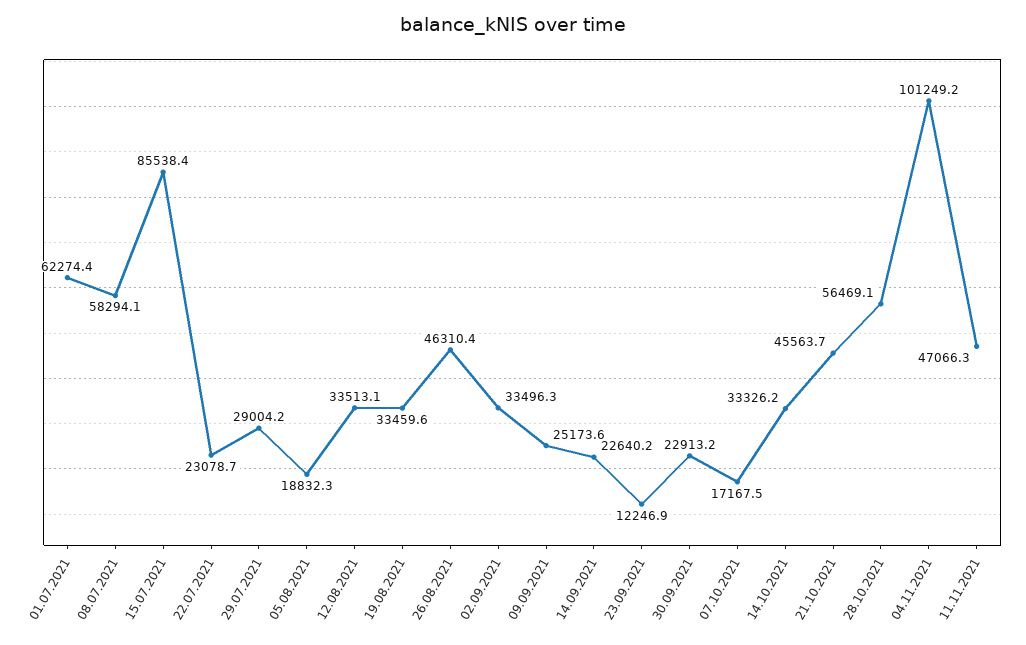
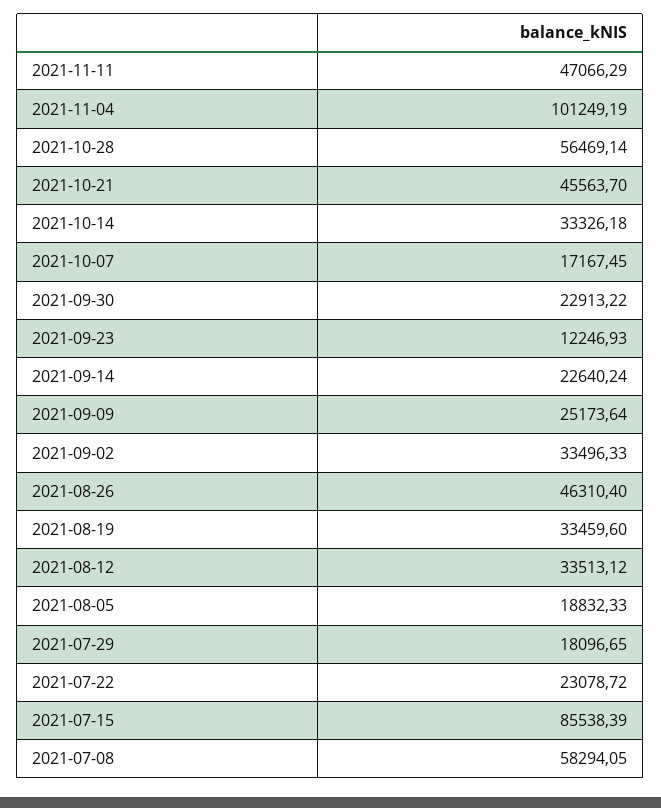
01.07.2021: 62274.4 -> none
29.07.2021: 29004.2 -> 18096.65

